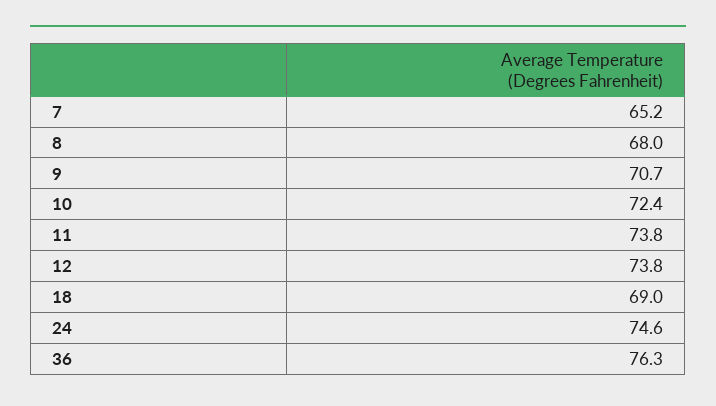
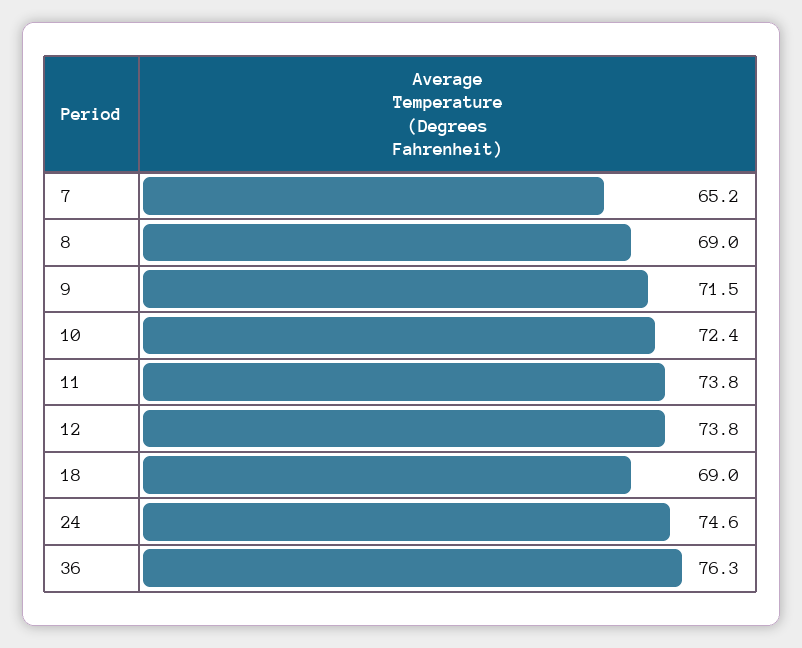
8: 68 -> 69
9: 70.7 -> 71.5

